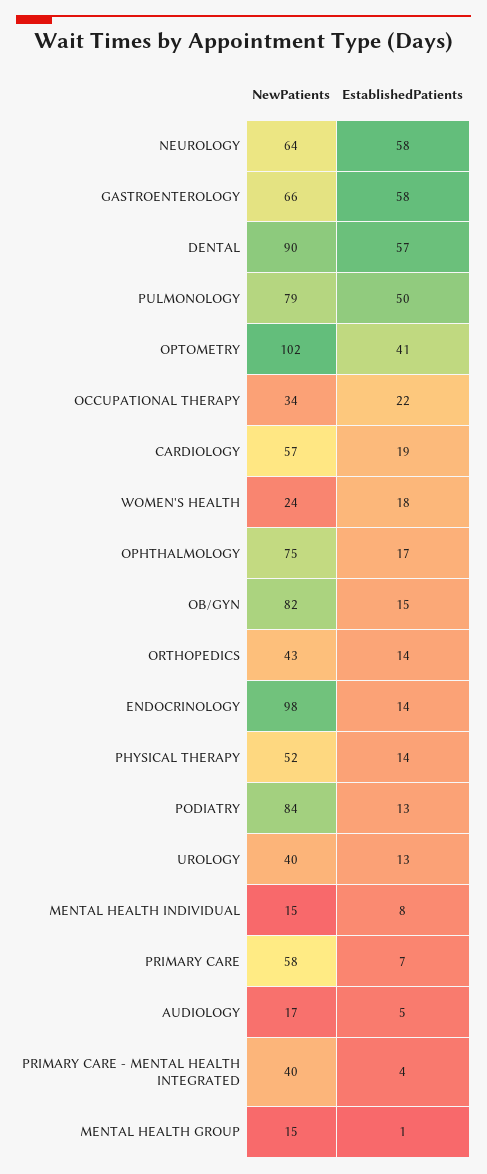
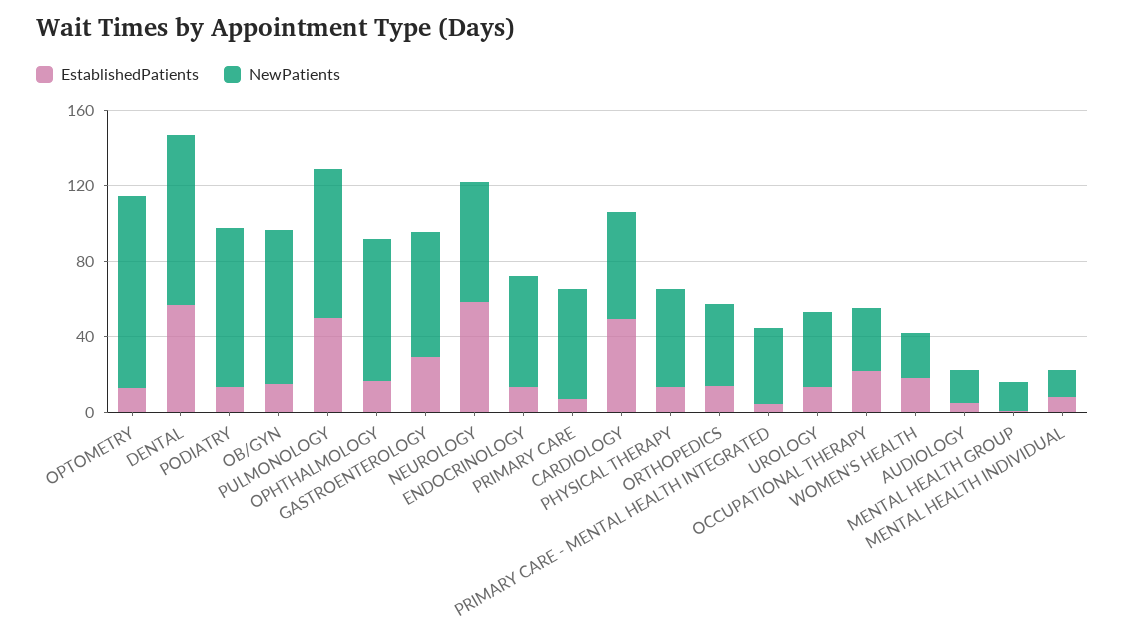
EstablishedPatients, GASTROENTEROLOGY: 58 -> 30
EstablishedPatients, OPTOMETRY: 41 -> 10
EstablishedPatients, CARDIOLOGY: 19 -> 50
NewPatients, ENDOCRINOLOGY: 98 -> 60

